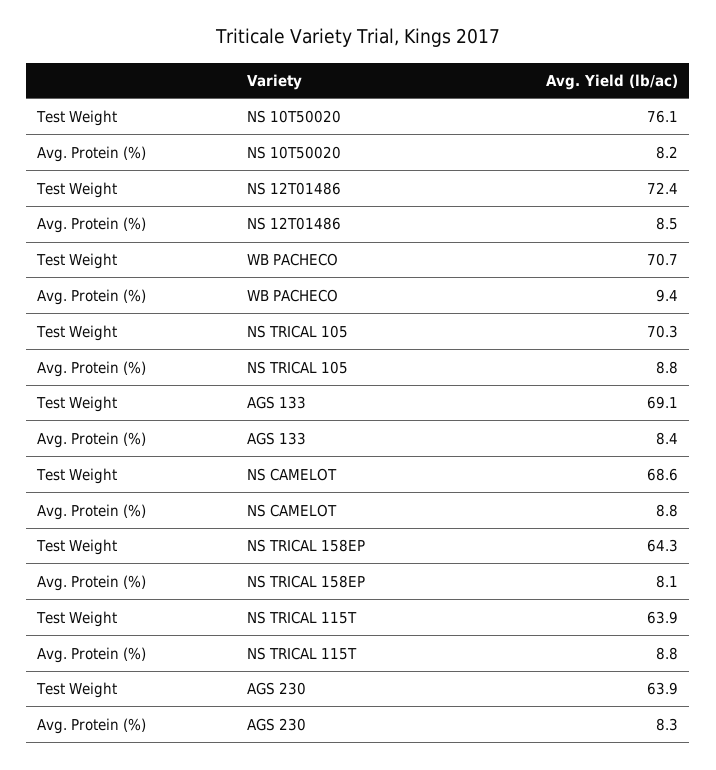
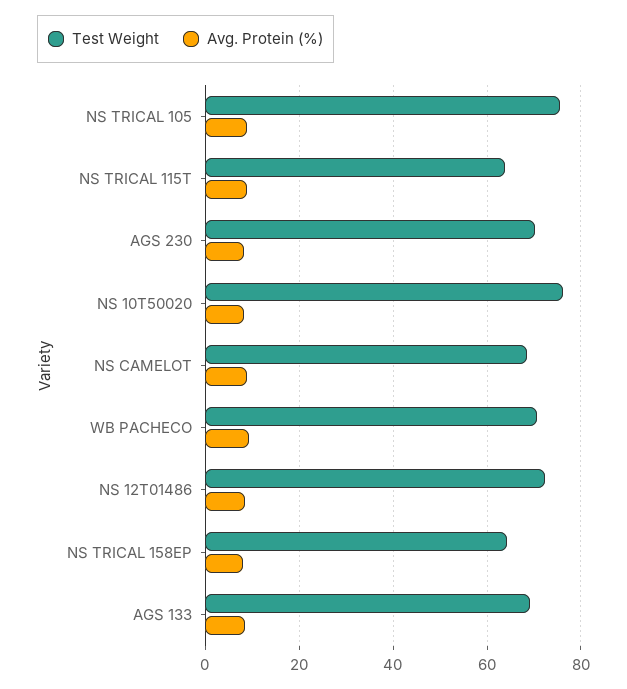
Test Weight, NS TRICAL 105: 70.3 -> 76
Test Weight, AGS 230: 63.9 -> 70

